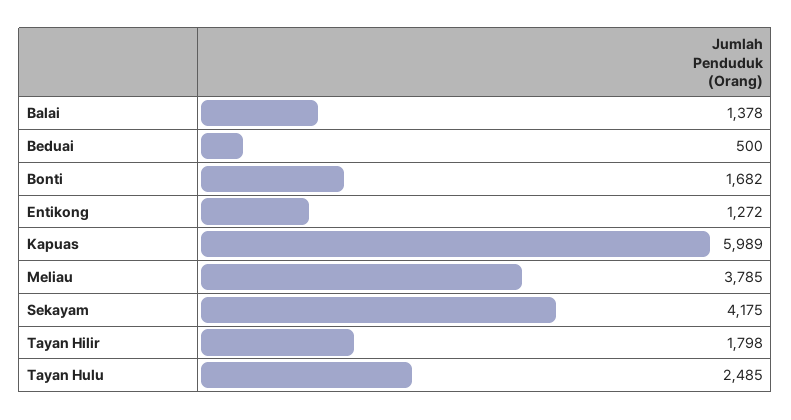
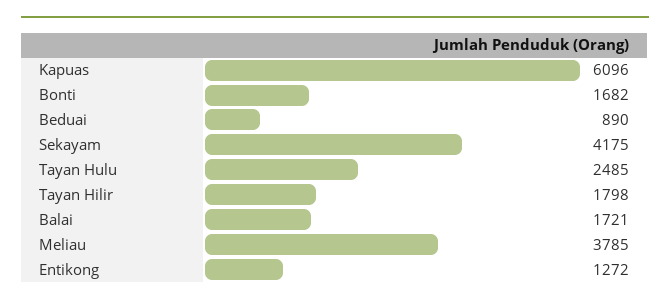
Balai: 1378 -> 1721
Beduai: 500 -> 890
Kapuas: 5989 -> 6096

